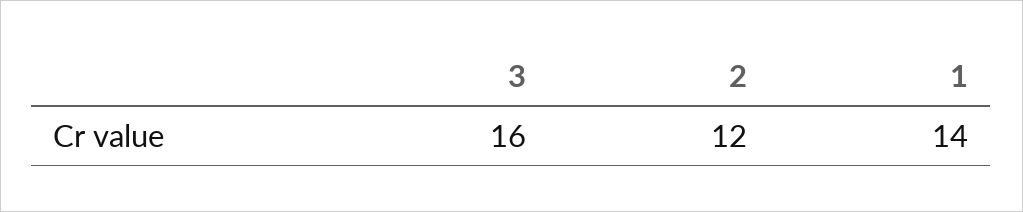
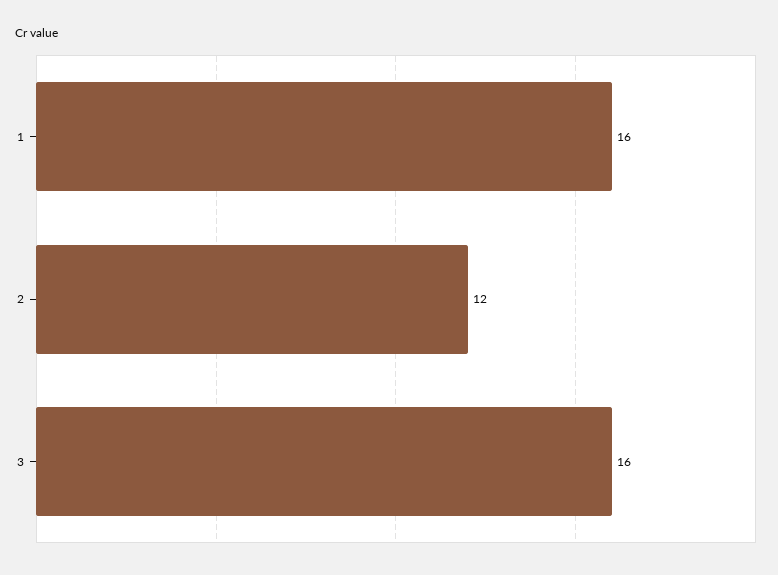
1: 14 -> 16

